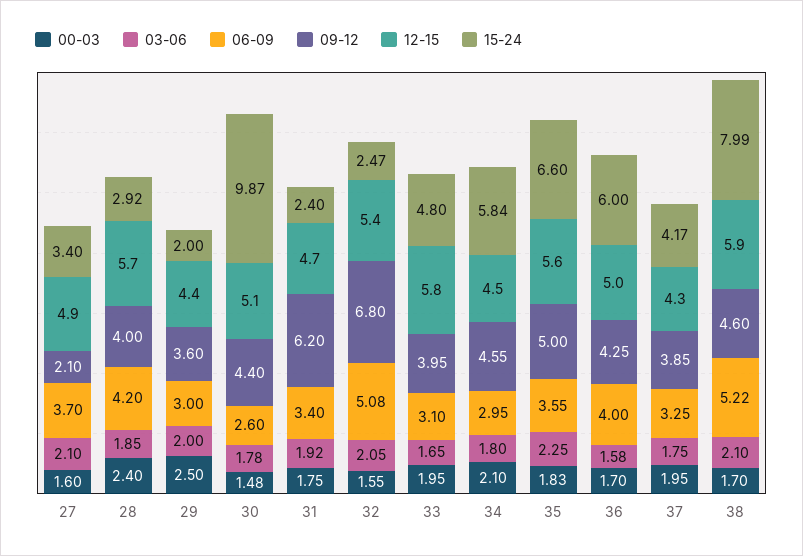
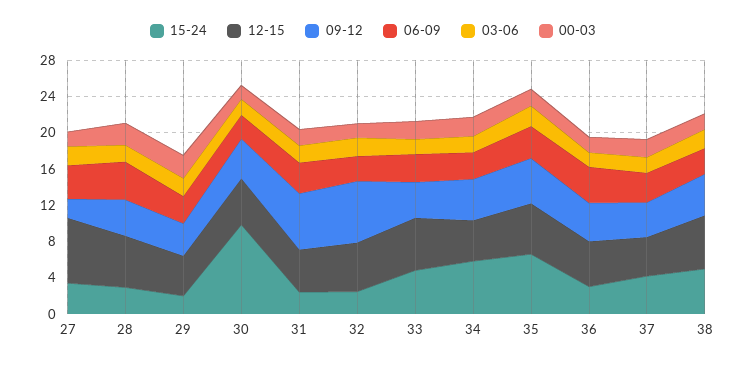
12-15, 27: 4.9 -> 7
06-09, 32: 5.08 -> 3
15-24, 36: 6 -> 3
06-09, 38: 5.22 -> 3
15-24, 38: 7.99 -> 5

